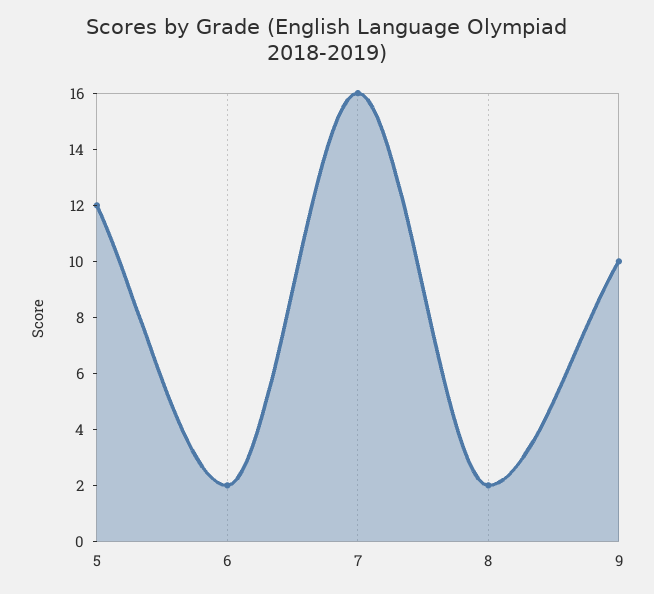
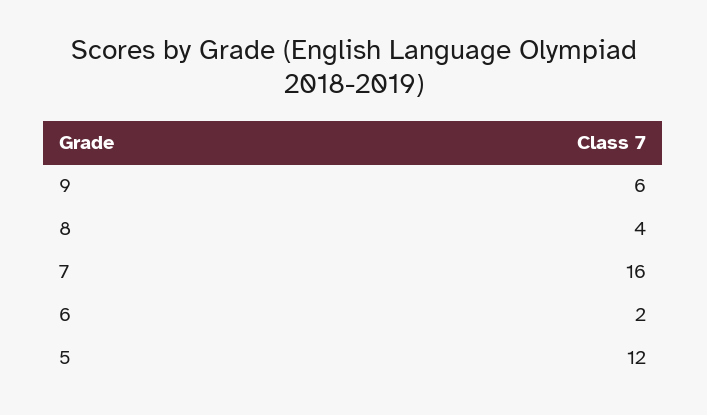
8: 2 -> 4
9: 10 -> 6

